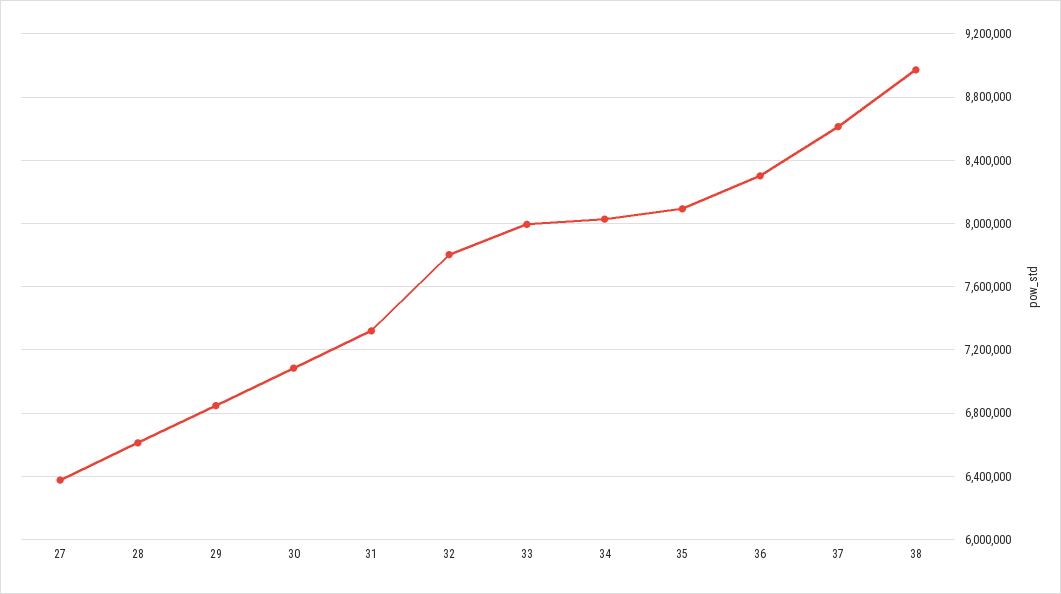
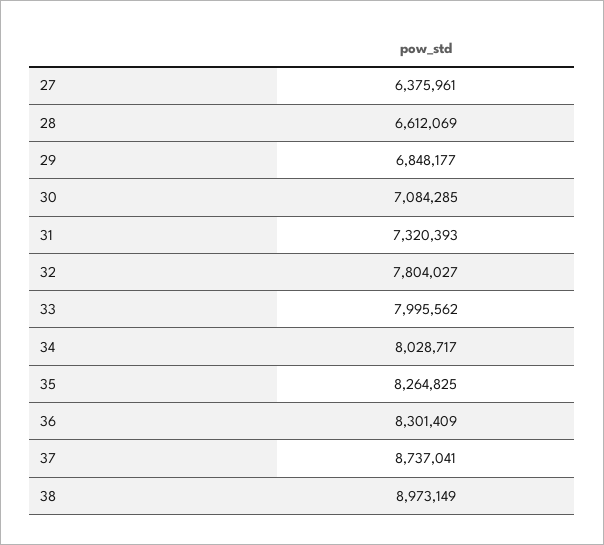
35: 8100000 -> 8264825
37: 8600000 -> 8737041

